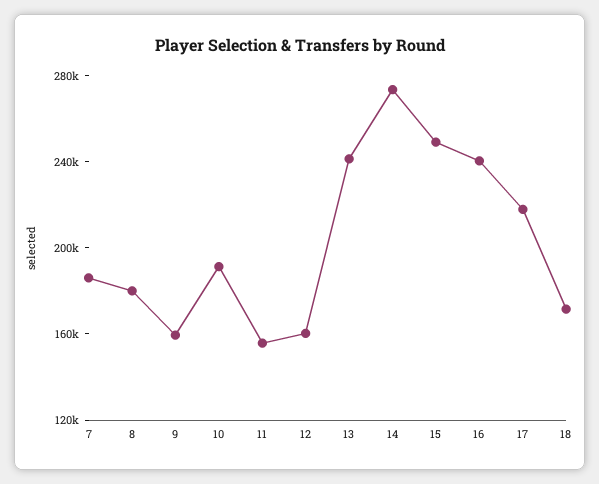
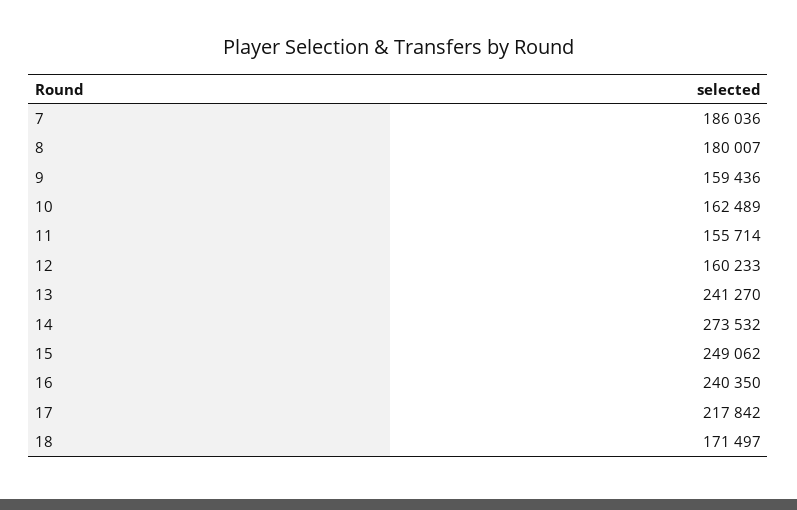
10: 190000 -> 162489

